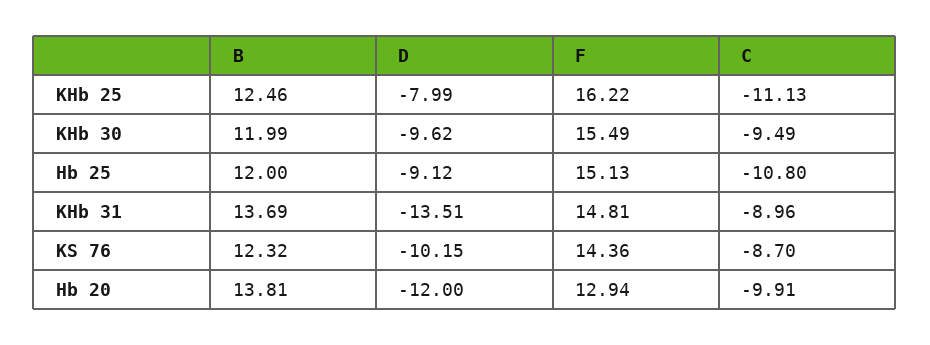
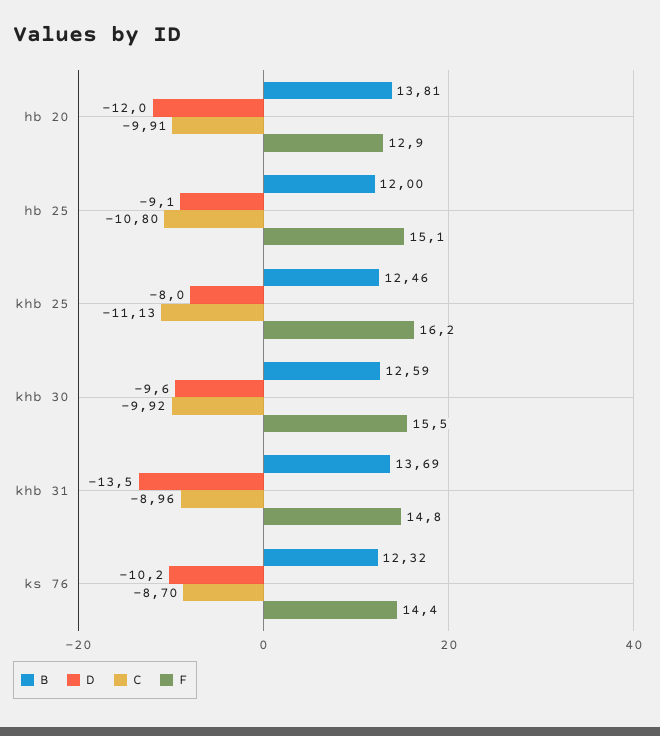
B, KHb 30: 11.99 -> 12.59
C, KHb 30: -9.49 -> -9.92

